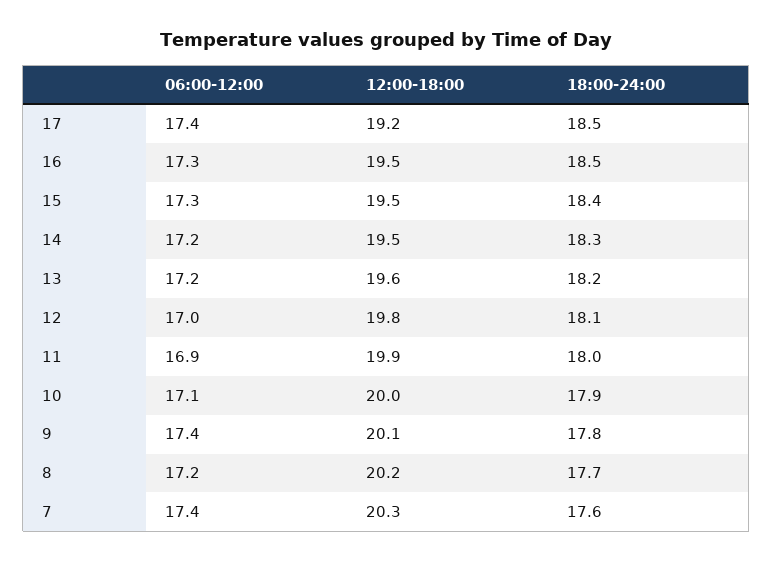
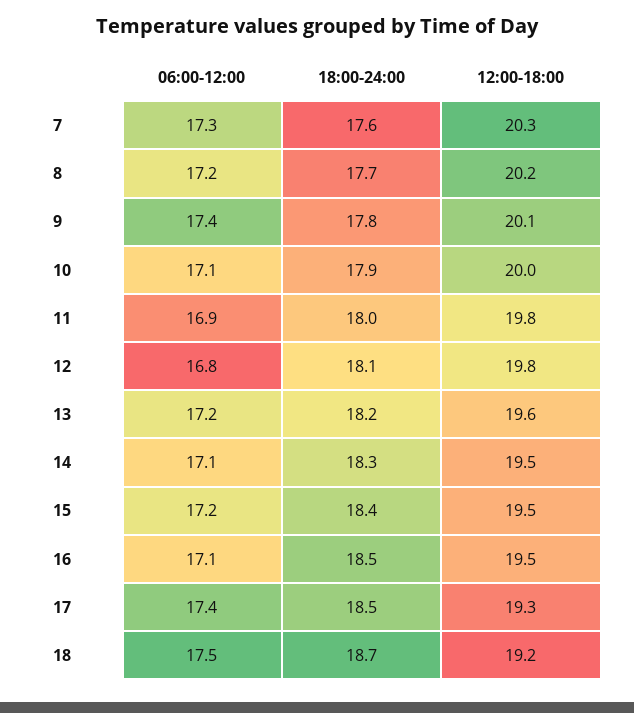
12:00-18:00, 17: 19.2 -> 19.3
06:00-12:00, 16: 17.3 -> 17.1
06:00-12:00, 15: 17.3 -> 17.2
06:00-12:00, 14: 17.2 -> 17.1
06:00-12:00, 12: 17 -> 16.8
12:00-18:00, 11: 19.9 -> 19.8
06:00-12:00, 7: 17.4 -> 17.3
06:00-12:00, 18: none -> 17.5
18:00-24:00, 18: none -> 18.7
12:00-18:00, 18: none -> 19.2

